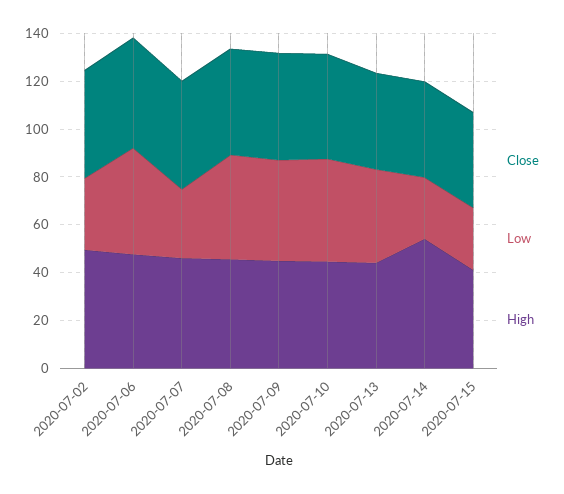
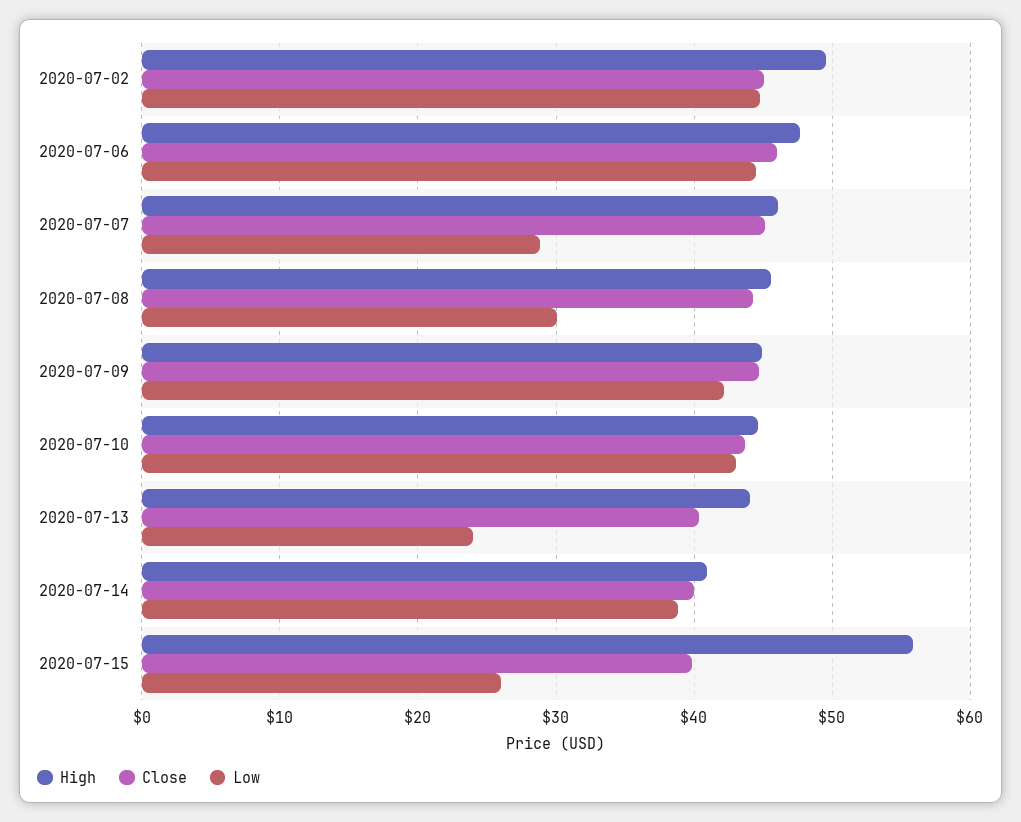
Low, 2020-07-02: 30 -> 45
Low, 2020-07-08: 45 -> 30
Low, 2020-07-13: 40 -> 24
Low, 2020-07-14: 25 -> 39
High, 2020-07-14: 55 -> 41
High, 2020-07-15: 40 -> 56

